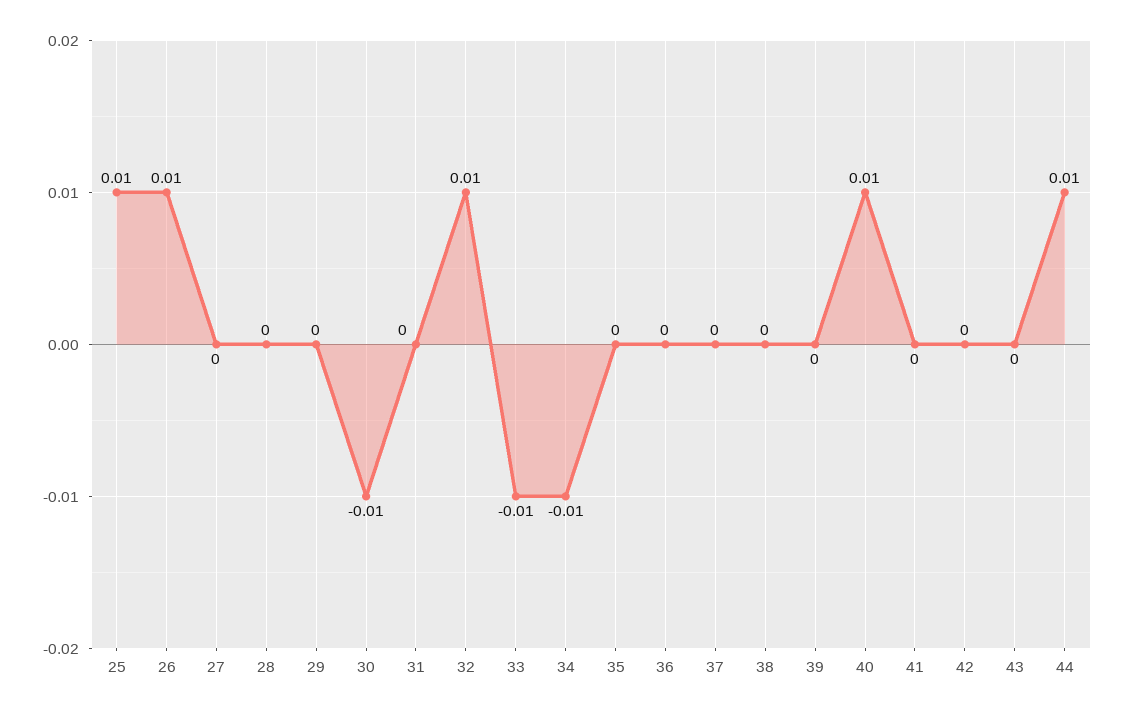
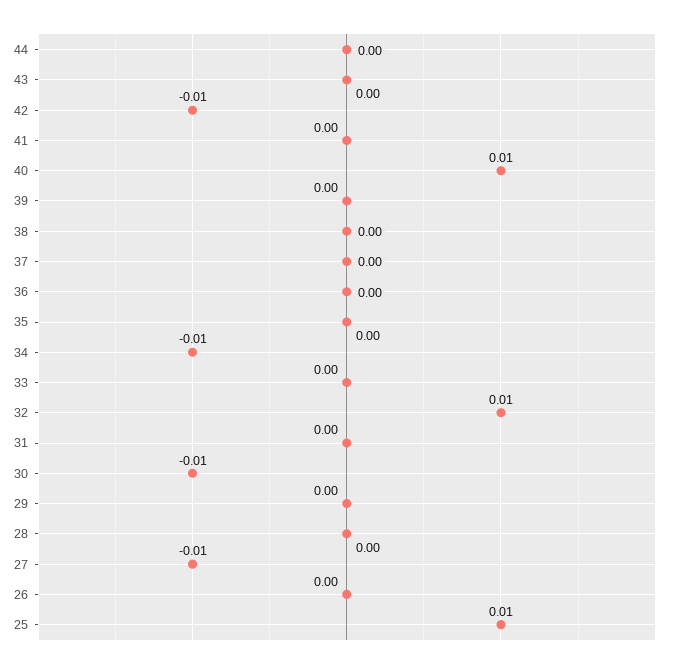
26: 0.01 -> 0
27: 0 -> -0.01
33: -0.01 -> 0
42: 0 -> -0.01
44: 0.01 -> 0

